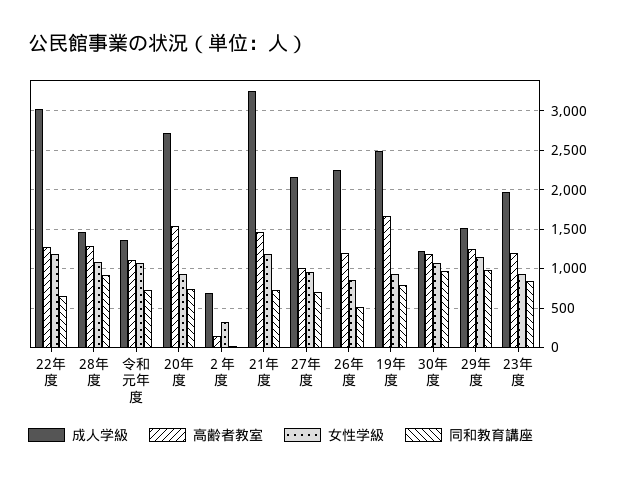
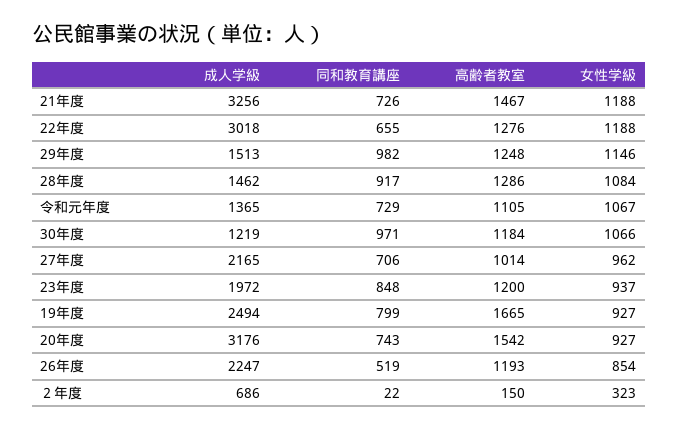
成人学級, 20年度: 2700 -> 3176

